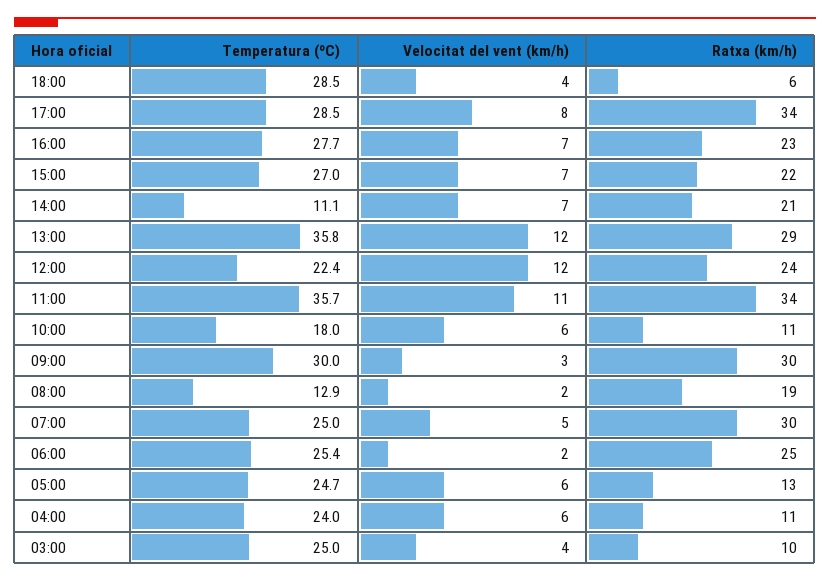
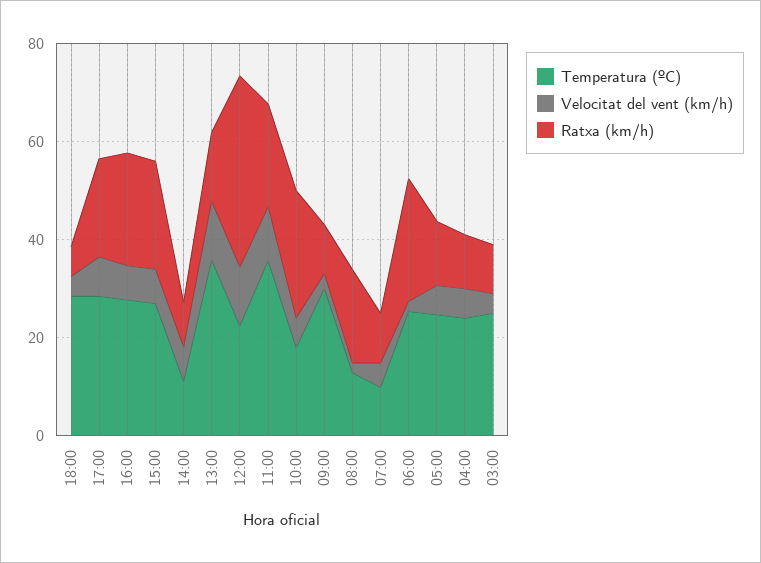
Ratxa (km/h), 17:00: 34 -> 20
Ratxa (km/h), 14:00: 21 -> 10
Ratxa (km/h), 13:00: 29 -> 15
Ratxa (km/h), 12:00: 24 -> 40
Ratxa (km/h), 11:00: 34 -> 20
Ratxa (km/h), 10:00: 11 -> 25
Ratxa (km/h), 09:00: 30 -> 10
Temperatura (ºC), 07:00: 25 -> 10
Ratxa (km/h), 07:00: 30 -> 10

